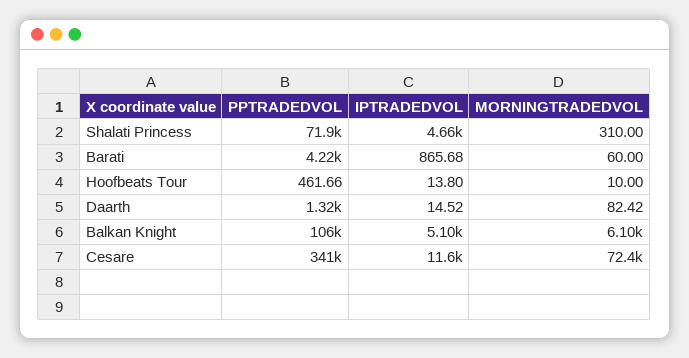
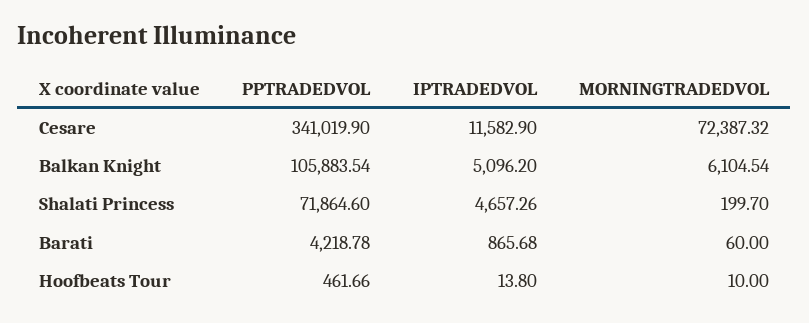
MORNINGTRADEDVOL, Shalati Princess: 310 -> 199.7
PPTRADEDVOL, Daarth: 1320 -> none
IPTRADEDVOL, Daarth: 14.52 -> none
MORNINGTRADEDVOL, Daarth: 82.42 -> none

